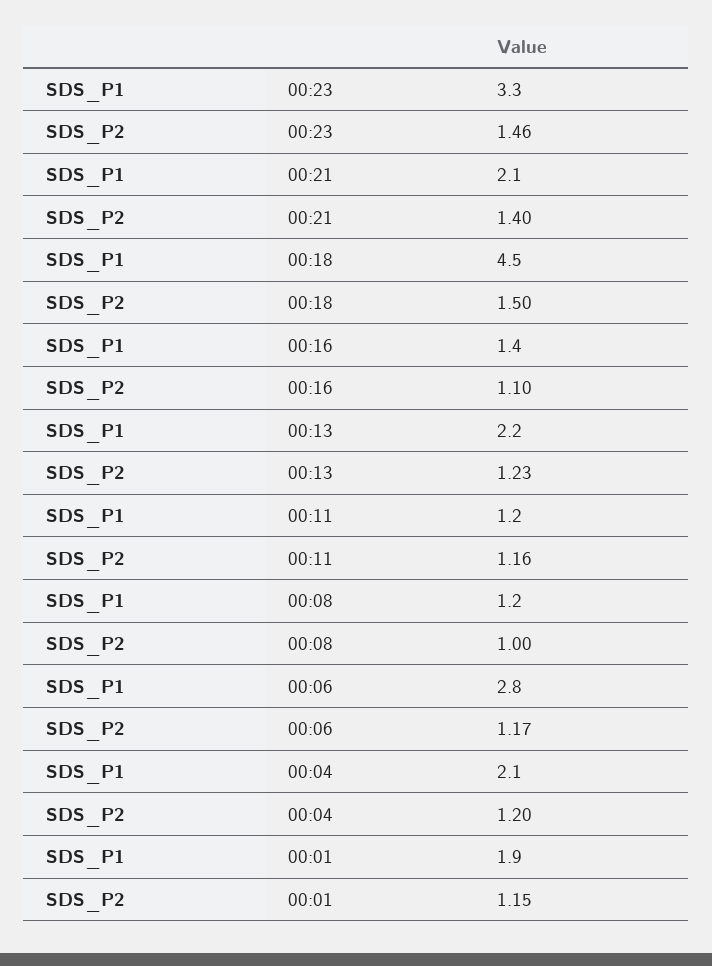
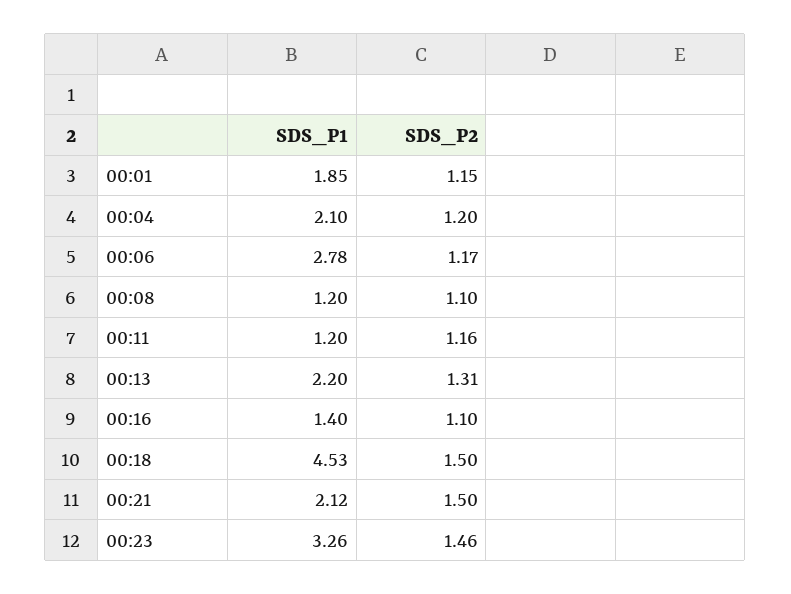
SDS_P2, 00:21: 1.4 -> 1.5
SDS_P2, 00:13: 1.23 -> 1.31
SDS_P2, 00:08: 1 -> 1.1

